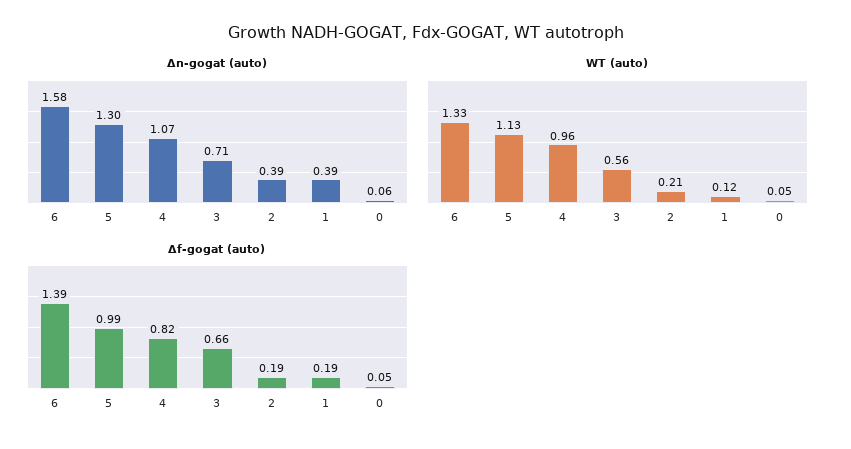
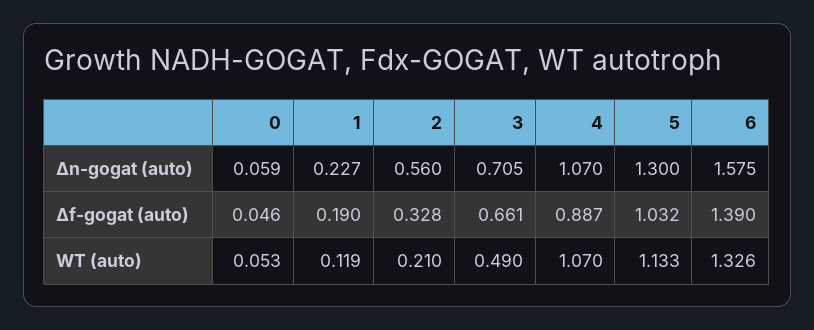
Δn-gogat (auto), 2: 0.39 -> 0.56
Δn-gogat (auto), 1: 0.39 -> 0.227
WT (auto), 4: 0.96 -> 1.07
WT (auto), 3: 0.56 -> 0.49
Δf-gogat (auto), 5: 0.99 -> 1.032
Δf-gogat (auto), 4: 0.82 -> 0.887
Δf-gogat (auto), 2: 0.19 -> 0.328

